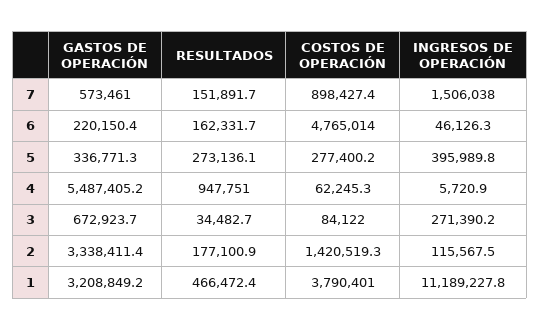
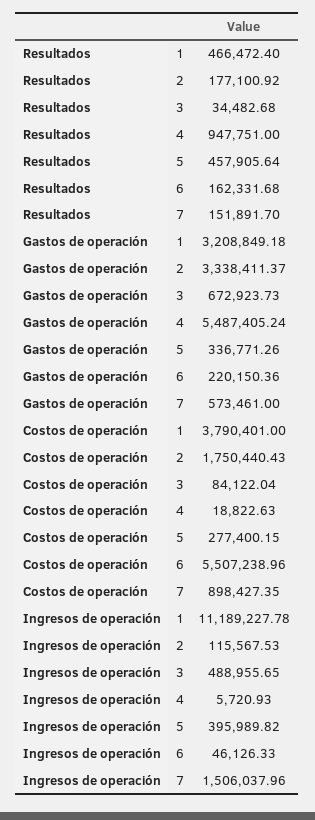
COSTOS DE OPERACIÓN, 6: 4765014 -> 5507238.96
RESULTADOS, 5: 273136.1 -> 457905.64
COSTOS DE OPERACIÓN, 4: 62245.3 -> 18822.63
INGRESOS DE OPERACIÓN, 3: 271390.2 -> 488955.65
COSTOS DE OPERACIÓN, 2: 1420519.3 -> 1750440.43

